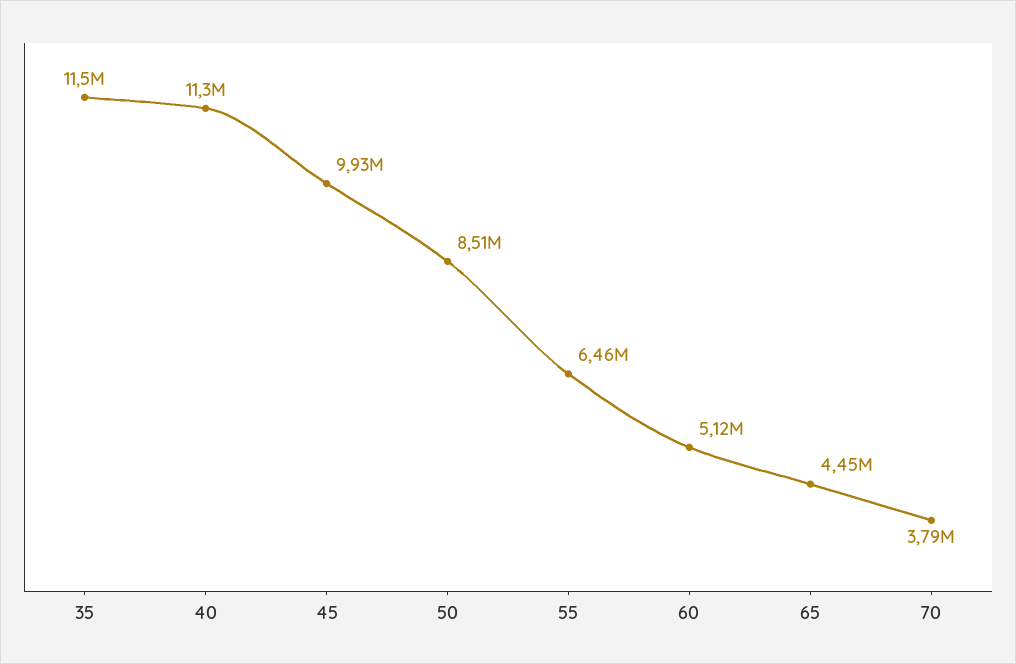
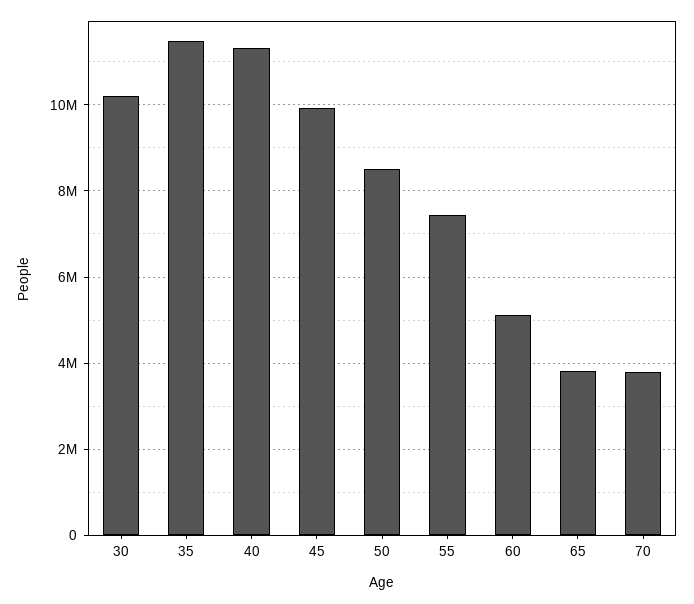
55: 6460000 -> 7400000
65: 4450000 -> 3800000
30: none -> 10200000

